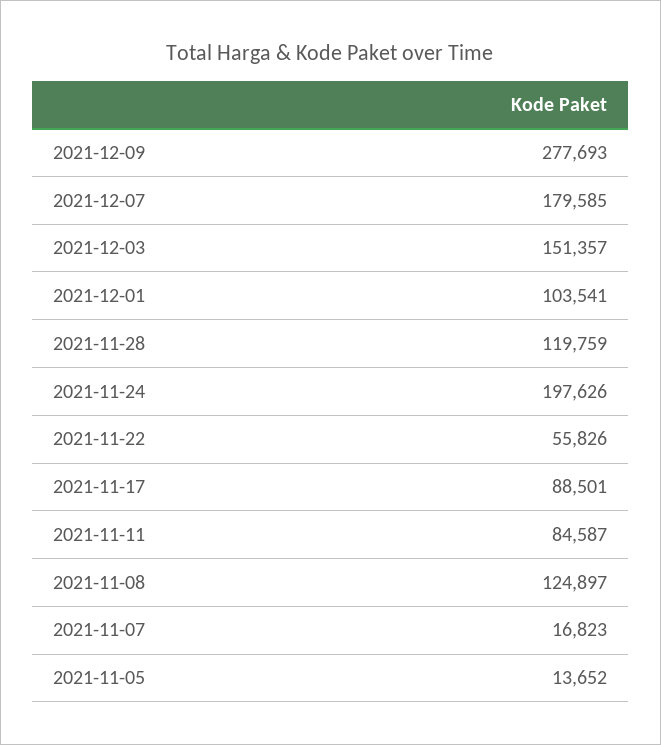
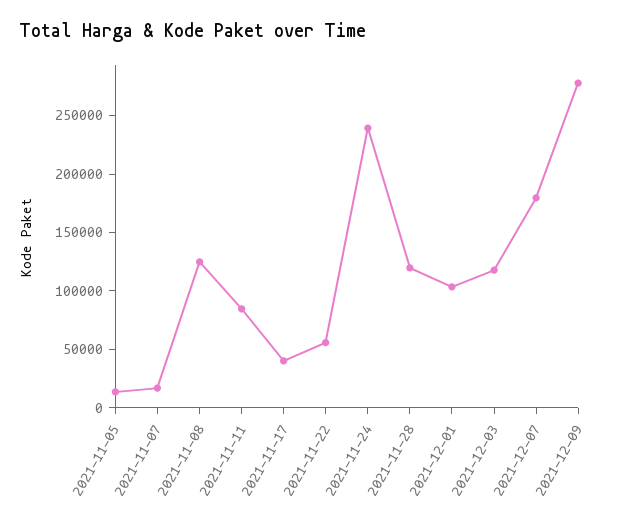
2021-12-03: 151357 -> 120000
2021-11-24: 197626 -> 240000
2021-11-17: 88501 -> 40000

